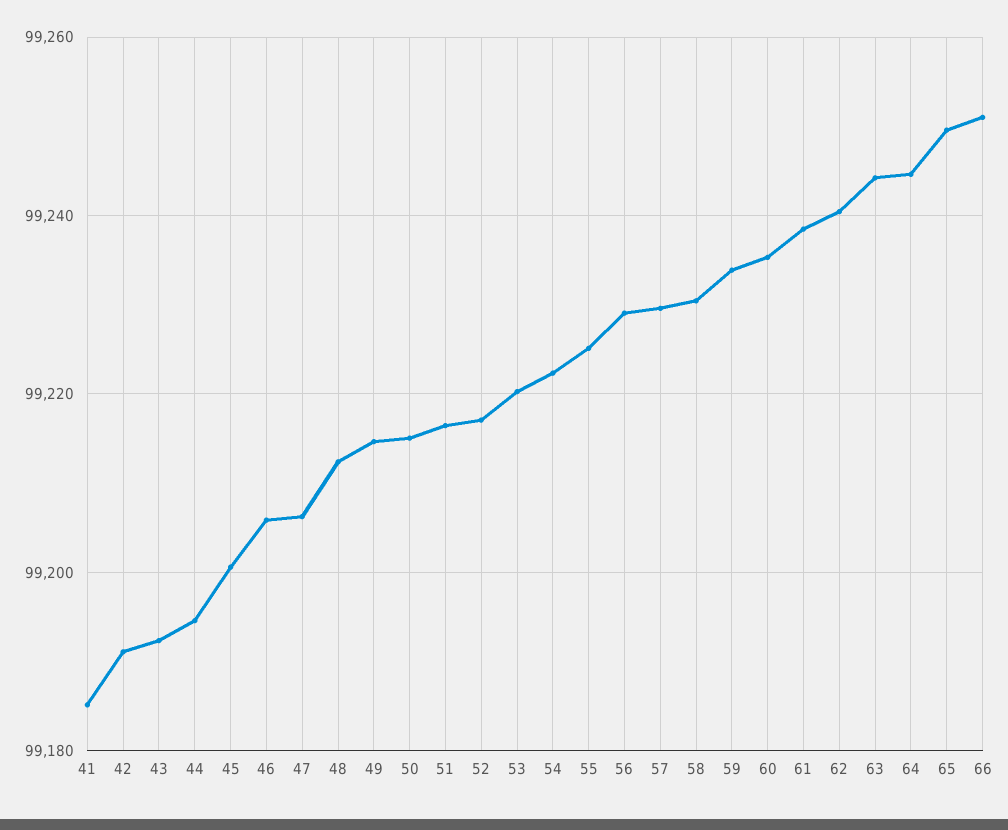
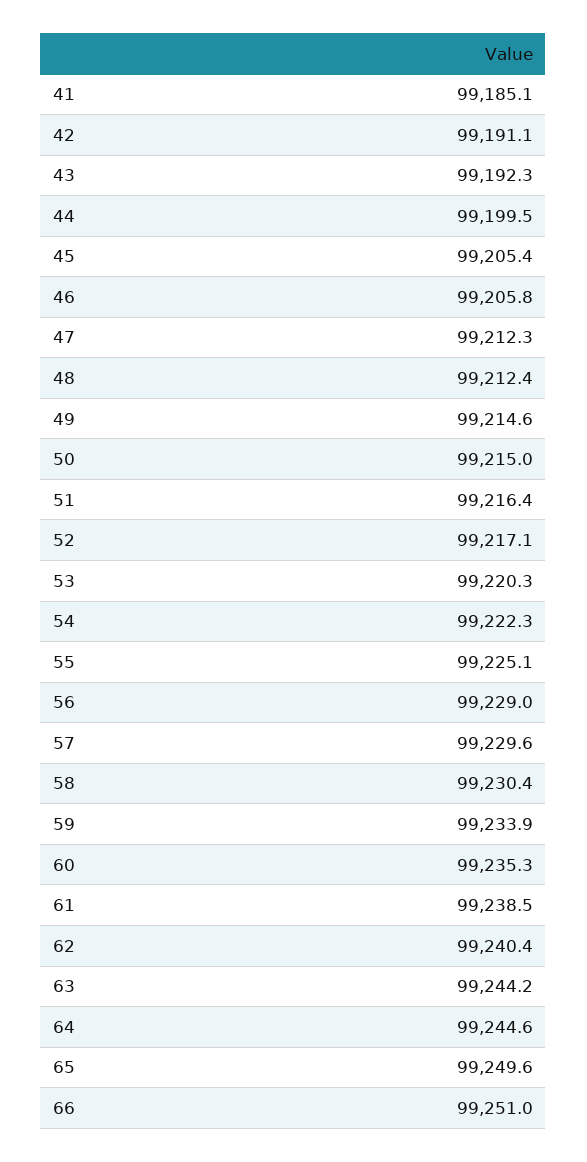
44: 99194 -> 99199.5
45: 99200 -> 99205.4
47: 99206 -> 99212.3

